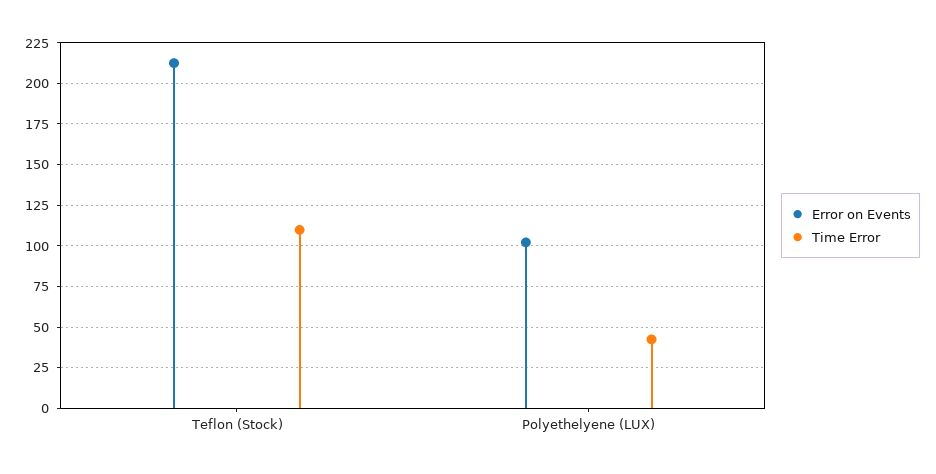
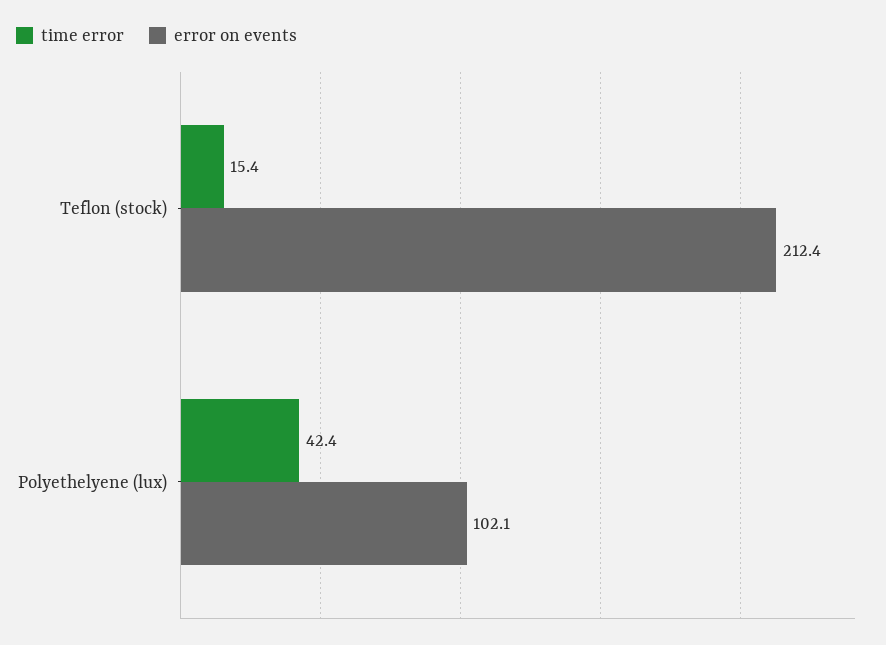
Time Error, Teflon (Stock): 110 -> 15.4

